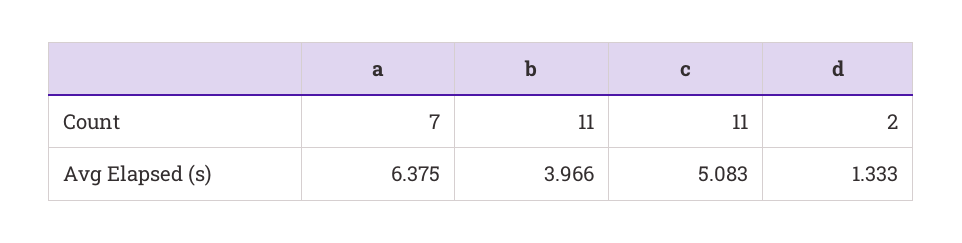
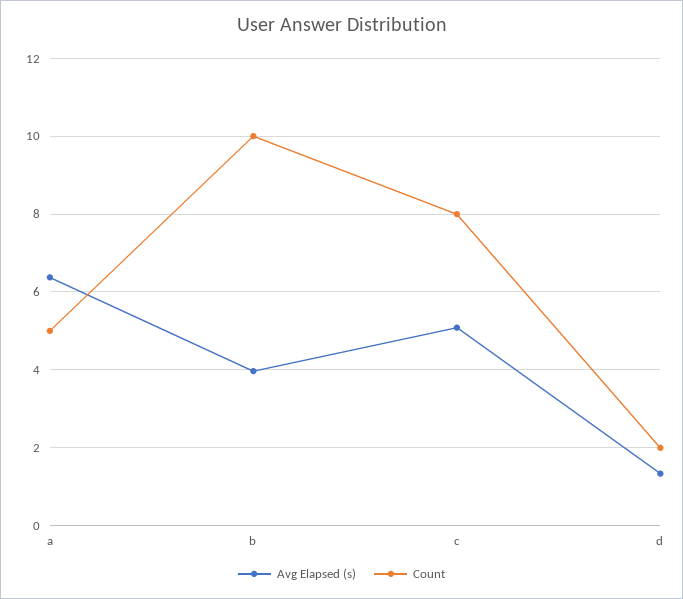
Count, a: 7 -> 5
Count, b: 11 -> 10
Count, c: 11 -> 8

